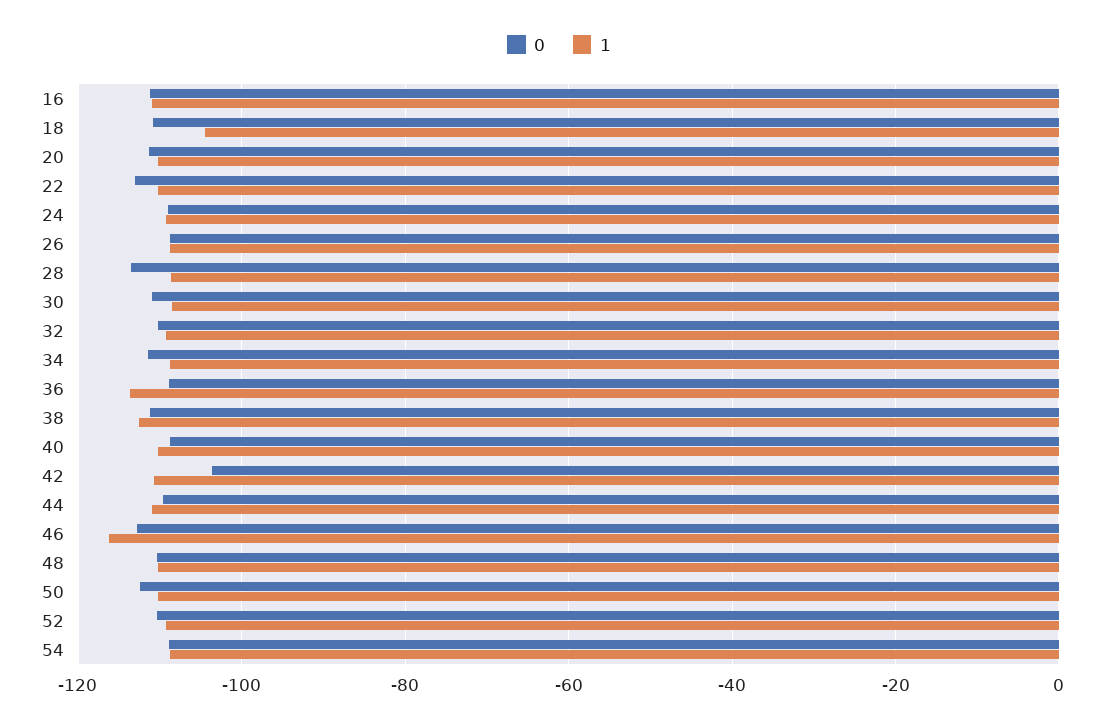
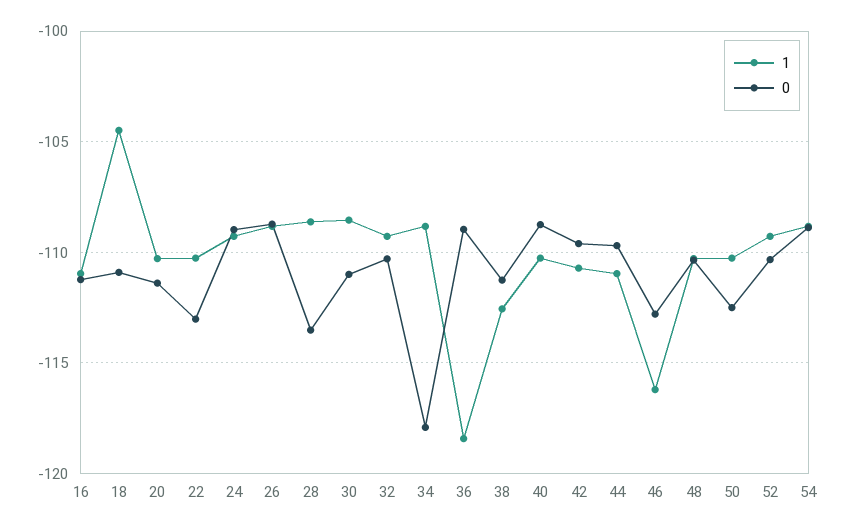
0, 34: -112 -> -118
1, 36: -114 -> -118.5
0, 42: -104 -> -109.5

